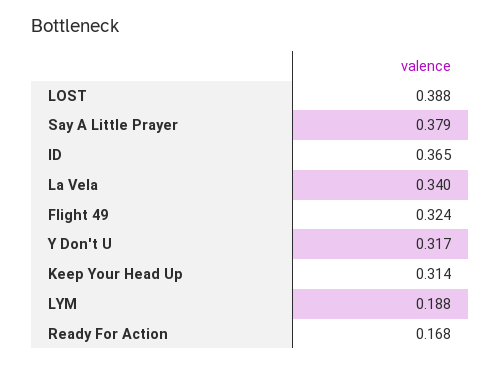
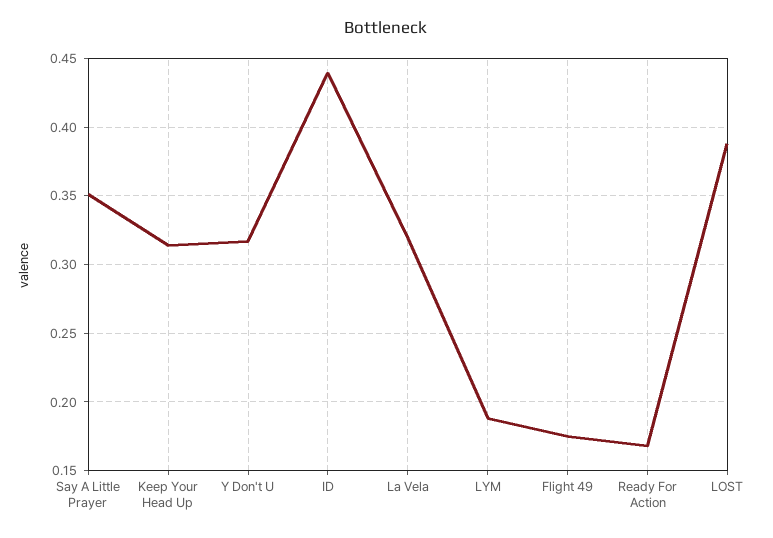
Say A Little Prayer: 0.379 -> 0.35
ID: 0.365 -> 0.44
La Vela: 0.34 -> 0.32
Flight 49: 0.324 -> 0.175

